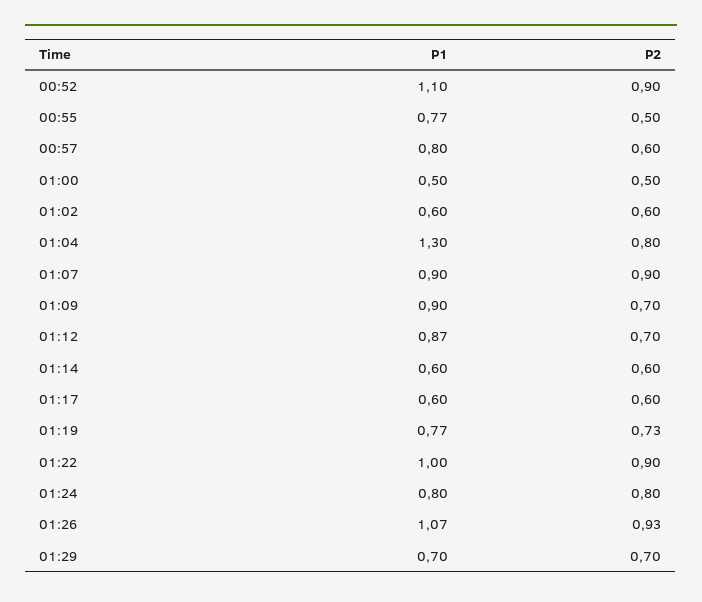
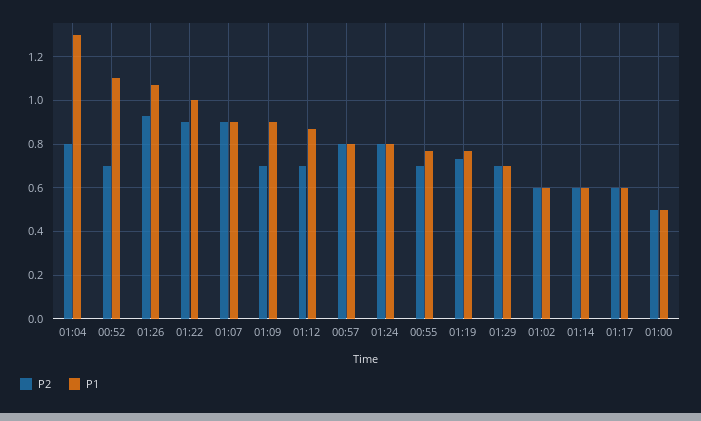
P2, 00:52: 0.9 -> 0.7
P2, 00:55: 0.5 -> 0.7
P2, 00:57: 0.6 -> 0.8

